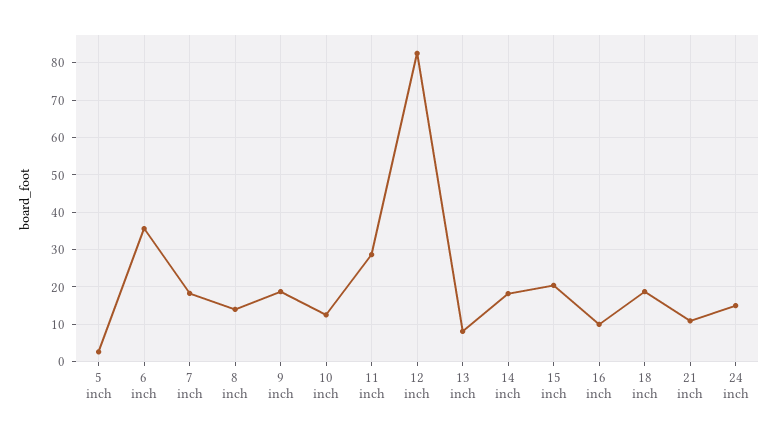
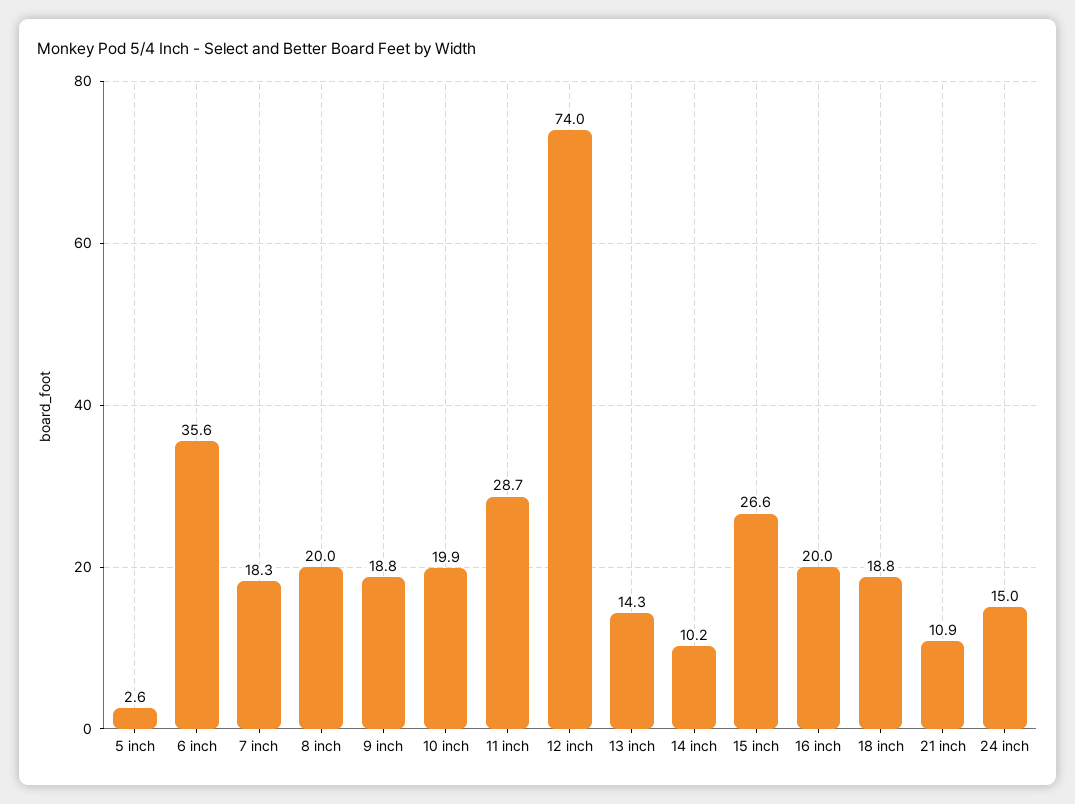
8 inch: 14 -> 20
10 inch: 12 -> 19.9
12 inch: 82 -> 74
13 inch: 8 -> 14.3
14 inch: 18 -> 10.2
15 inch: 20 -> 26.6
16 inch: 10 -> 20

